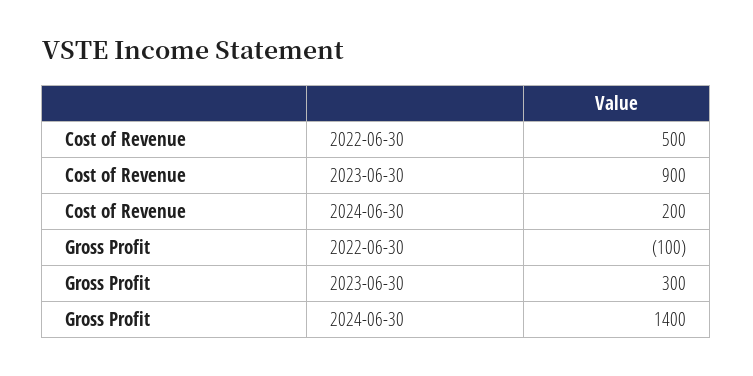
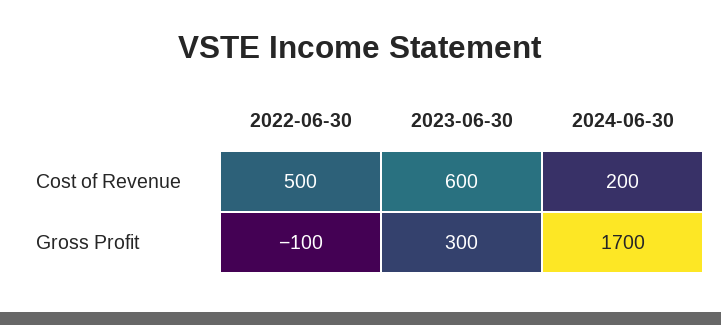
Cost of Revenue, 2023-06-30: 900 -> 600
Gross Profit, 2024-06-30: 1400 -> 1700

